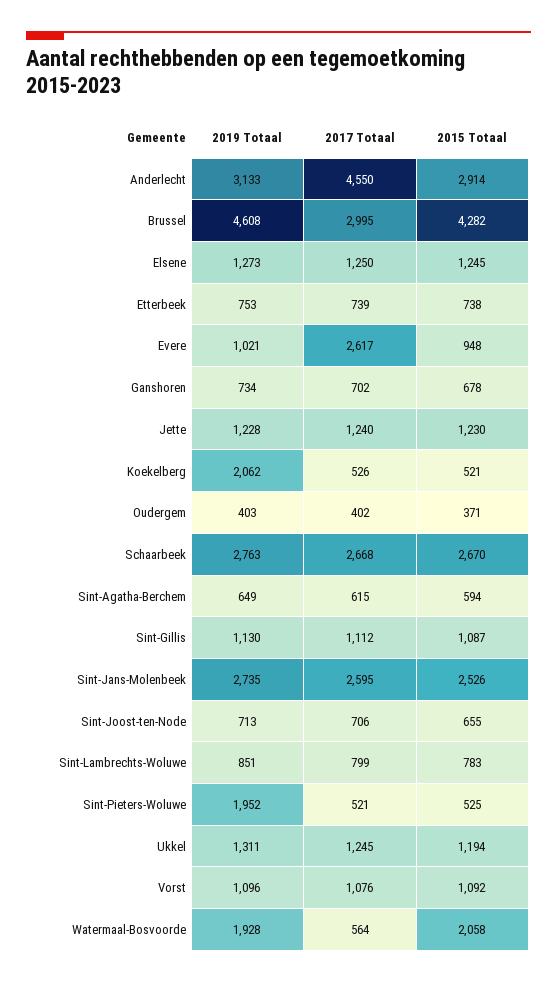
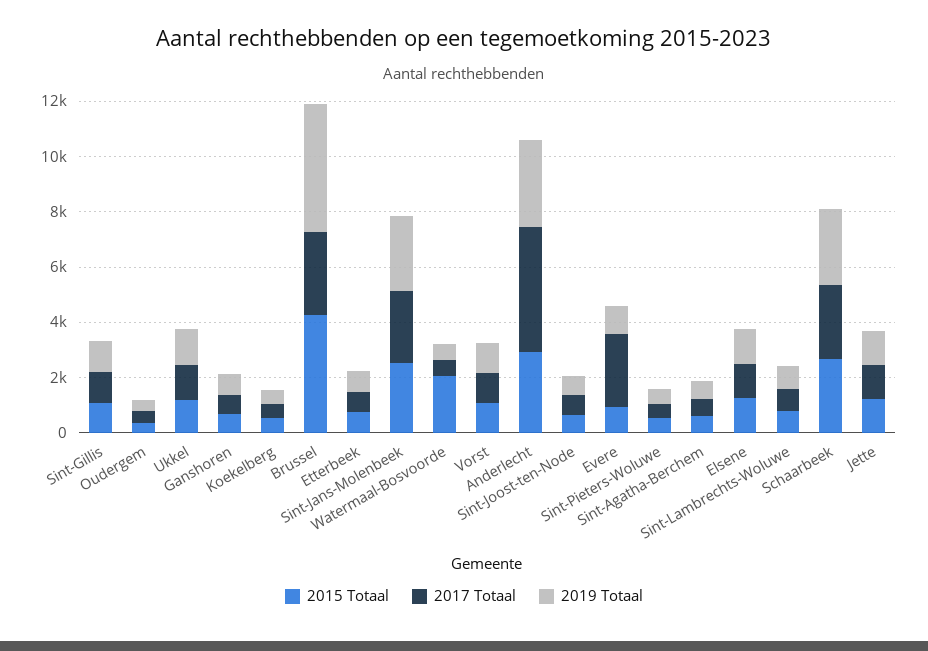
2019 Totaal, Koekelberg: 2062 -> 500
2019 Totaal, Sint-Pieters-Woluwe: 1952 -> 500
2019 Totaal, Watermaal-Bosvoorde: 1928 -> 500

